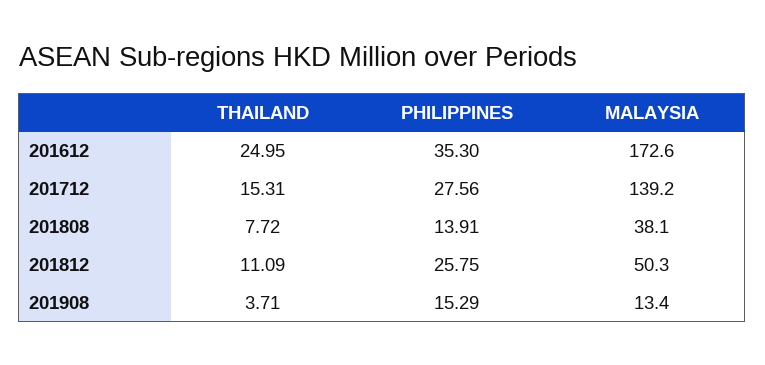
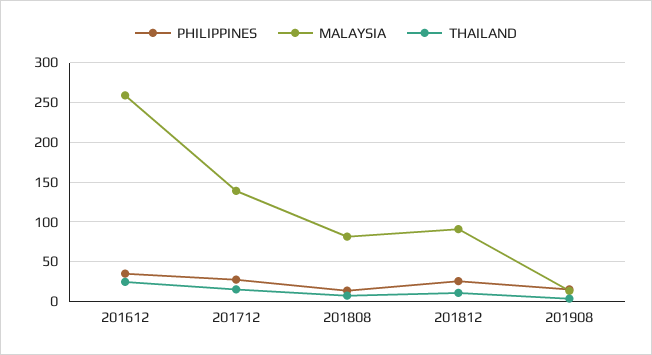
MALAYSIA, 201612: 172.6 -> 260
MALAYSIA, 201808: 38.1 -> 80
MALAYSIA, 201812: 50.3 -> 90

